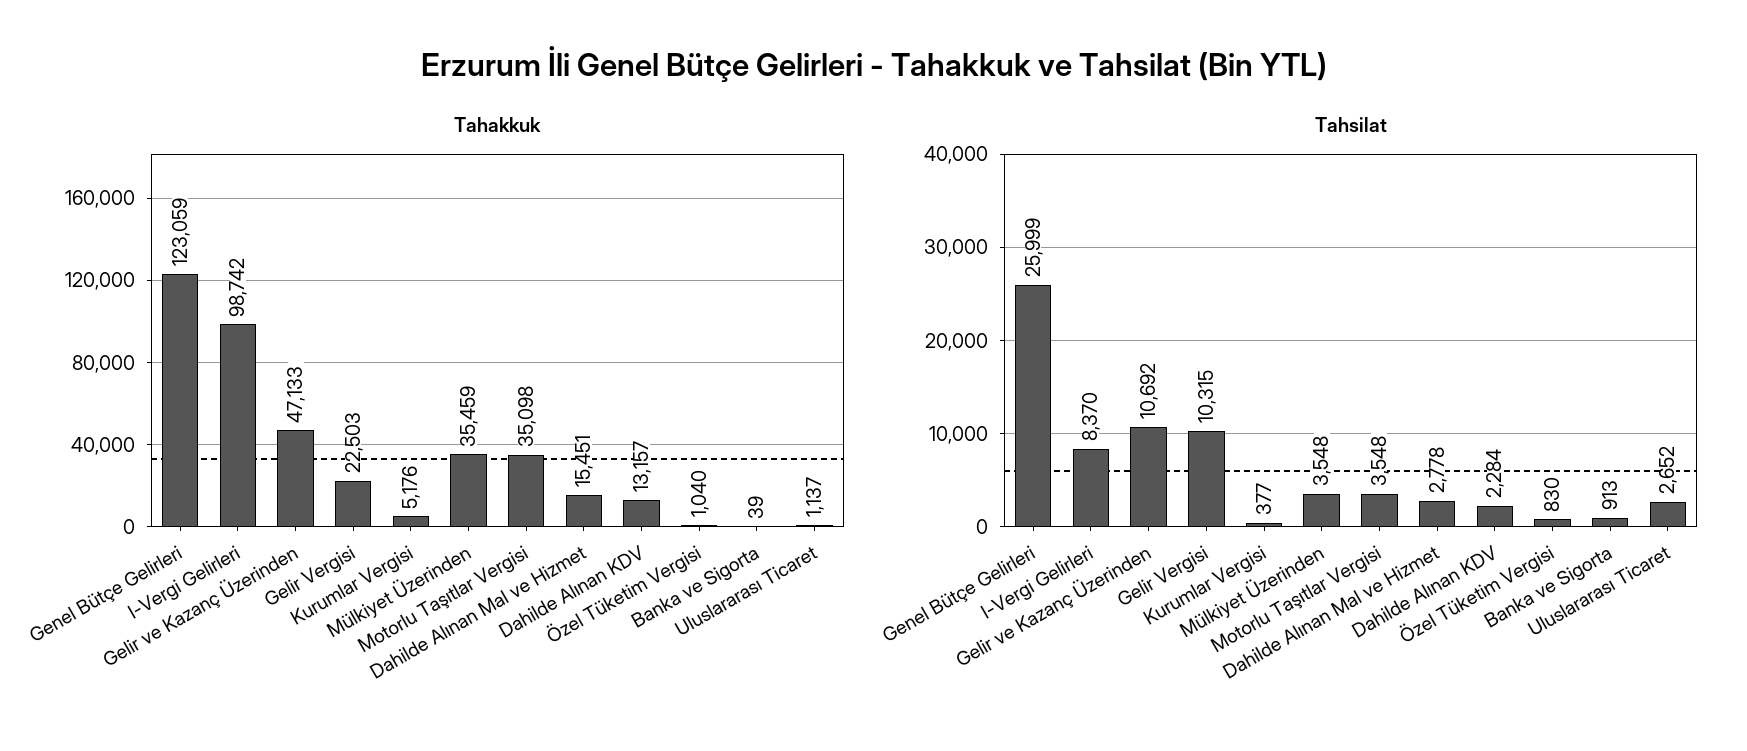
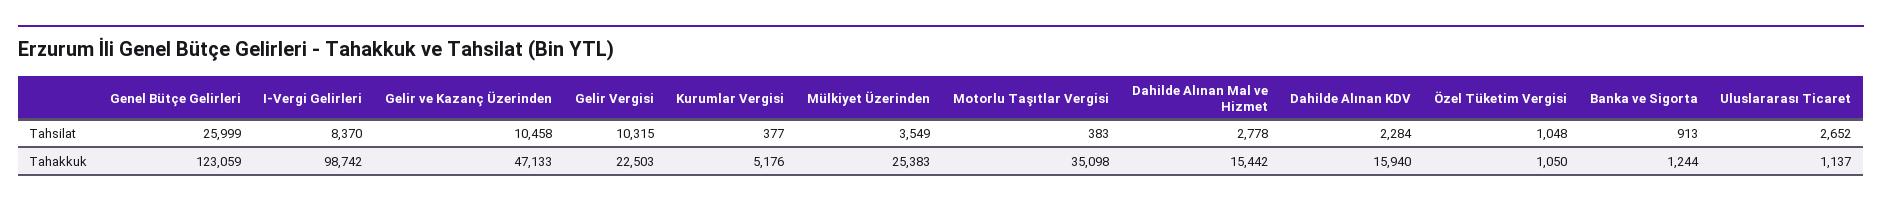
Tahakkuk, Mülkiyet Üzerinden: 35459 -> 25383
Tahakkuk, Dahilde Alınan Mal ve Hizmet: 15451 -> 15442
Tahakkuk, Dahilde Alınan KDV: 13157 -> 15940
Tahakkuk, Özel Tüketim Vergisi: 1040 -> 1050
Tahakkuk, Banka ve Sigorta: 39 -> 1244
Tahsilat, Gelir ve Kazanç Üzerinden: 10692 -> 10458
Tahsilat, Mülkiyet Üzerinden: 3548 -> 3549
Tahsilat, Motorlu Taşıtlar Vergisi: 3548 -> 383
Tahsilat, Özel Tüketim Vergisi: 830 -> 1048

